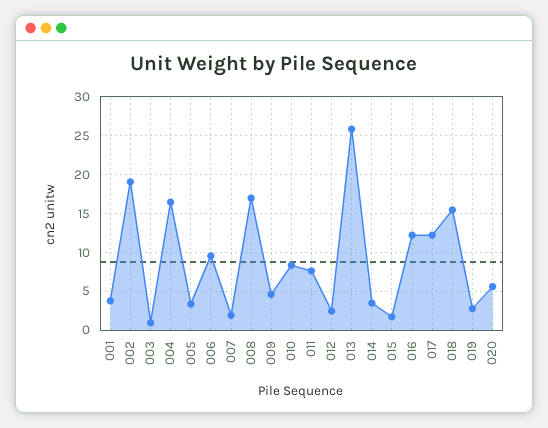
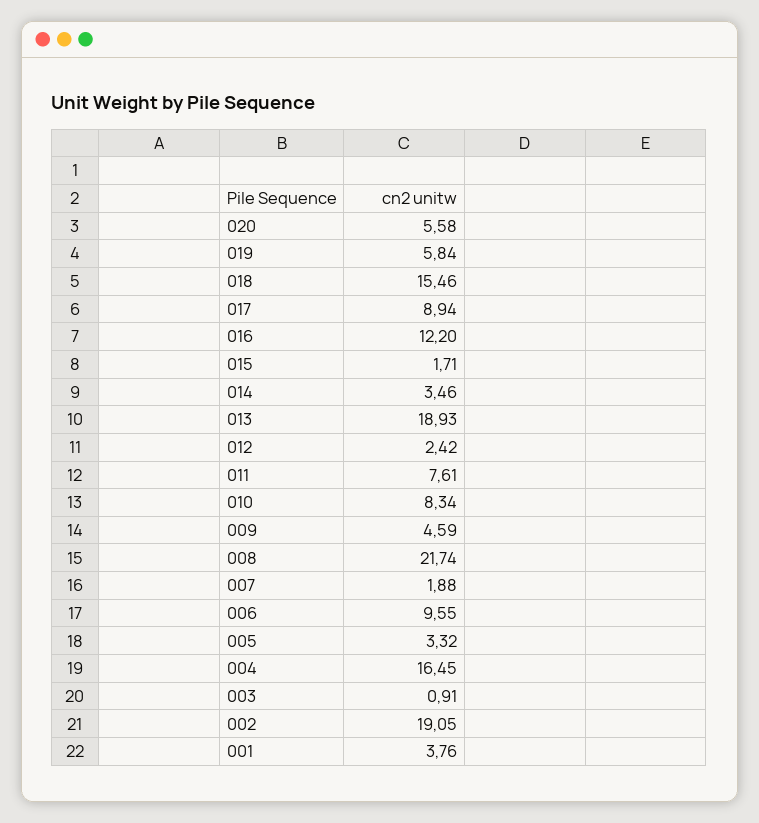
008: 17 -> 21.74
013: 26 -> 18.93
017: 12 -> 8.94
019: 3 -> 5.84

